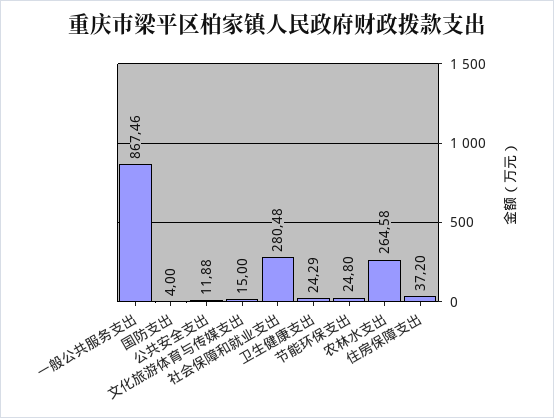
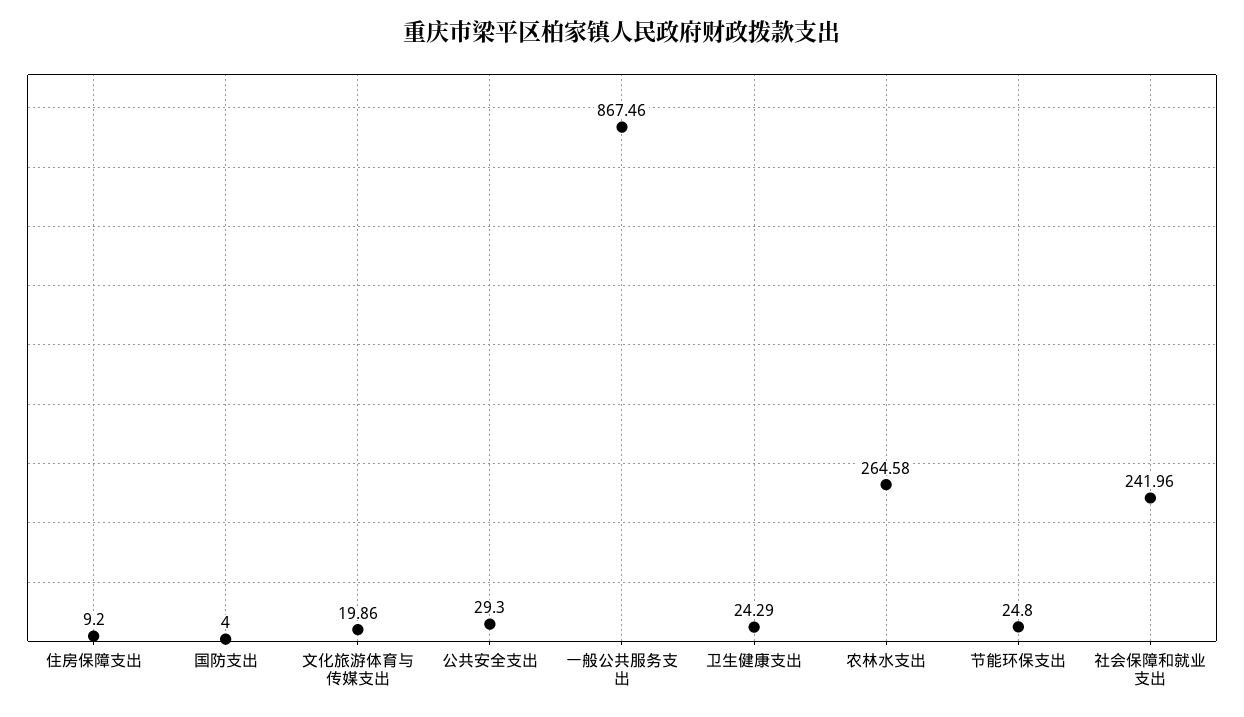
公共安全支出: 11.88 -> 29.3
文化旅游体育与传媒支出: 15 -> 19.86
社会保障和就业支出: 280.48 -> 241.96
住房保障支出: 37.2 -> 9.2

